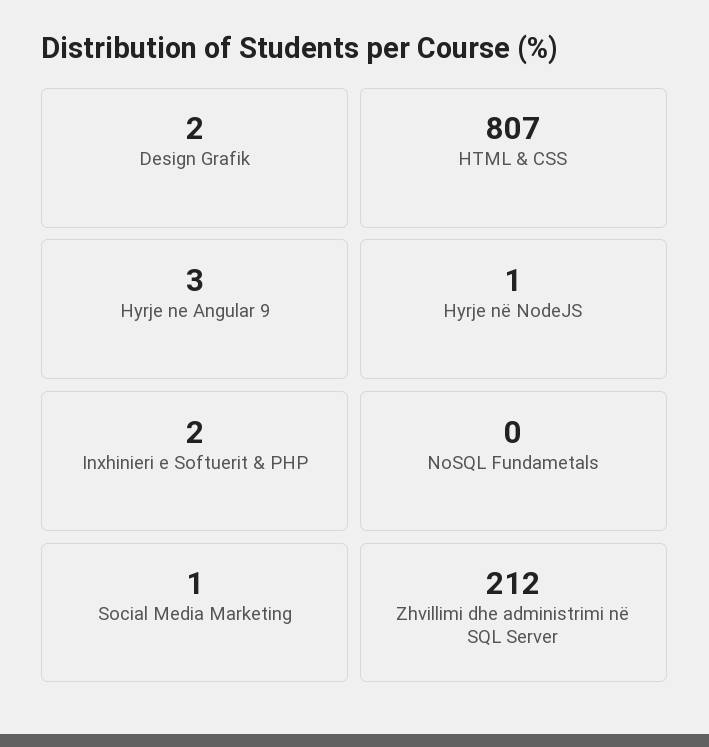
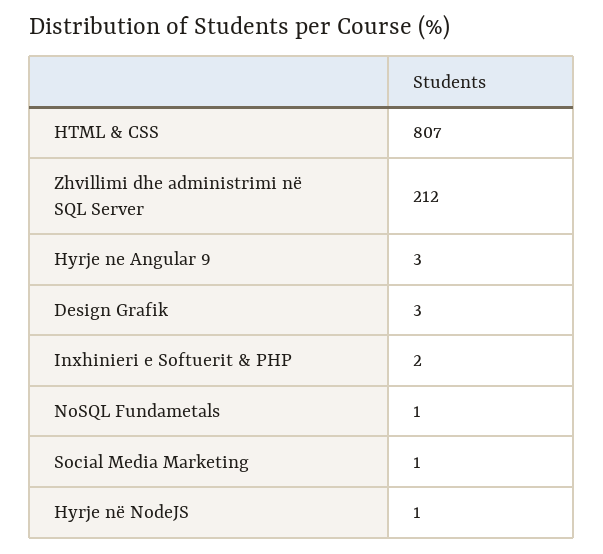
Design Grafik: 2 -> 3
NoSQL Fundametals: 0 -> 1

